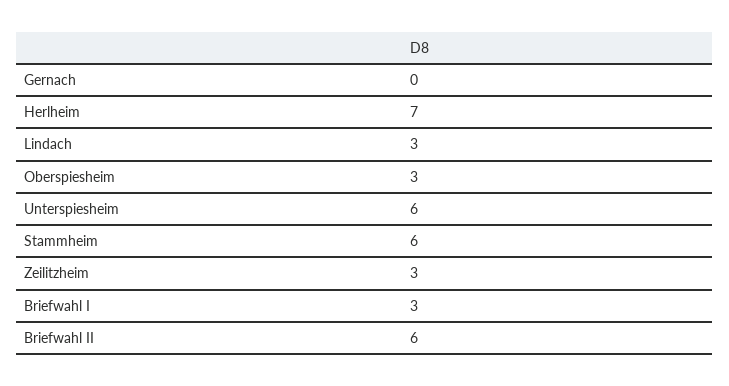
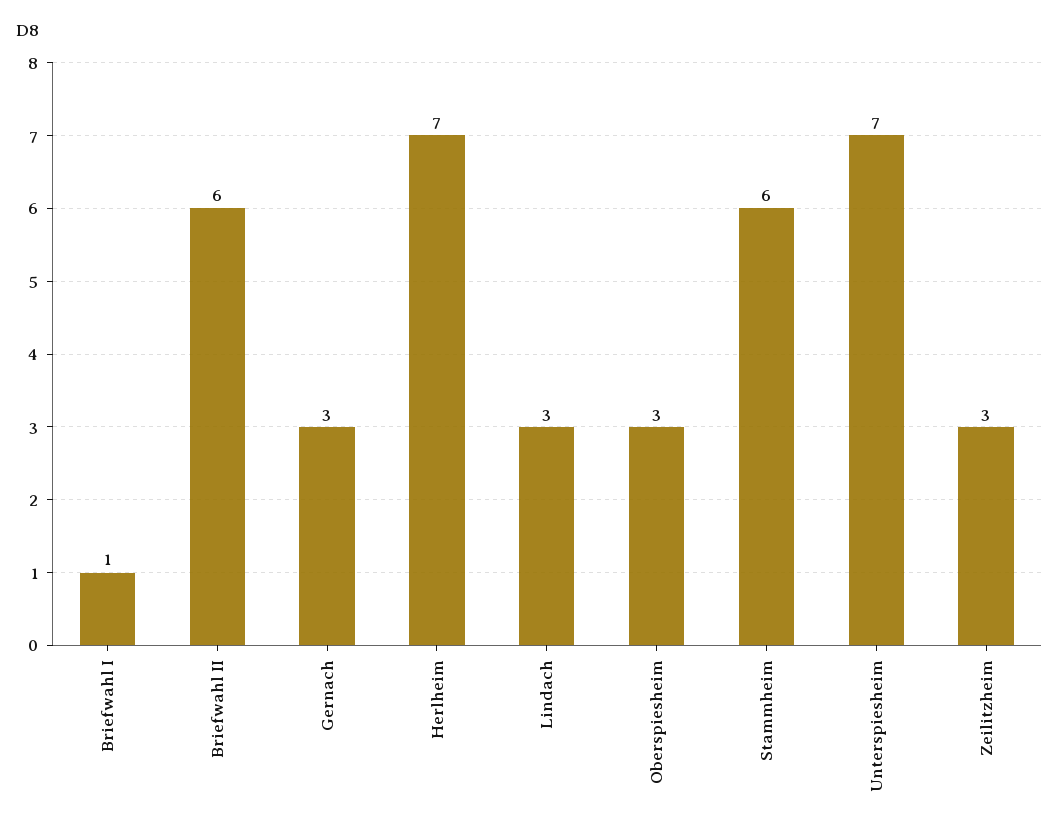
Gernach: 0 -> 3
Unterspiesheim: 6 -> 7
Briefwahl I: 3 -> 1

